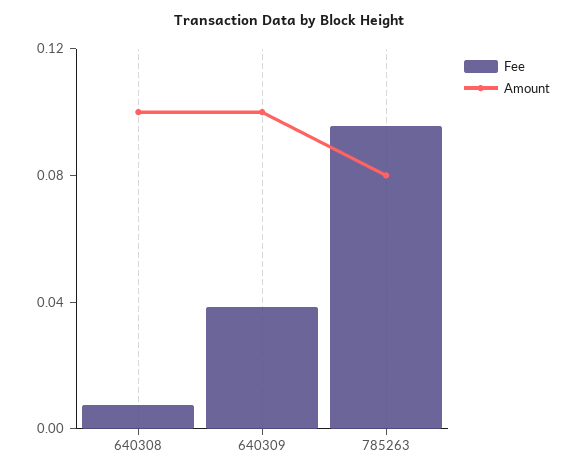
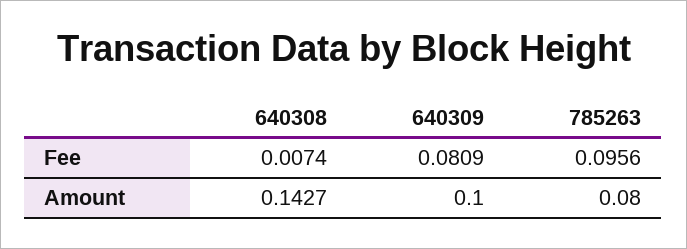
Amount, 640308: 0.1 -> 0.1427
Fee, 640309: 0.04 -> 0.0809

